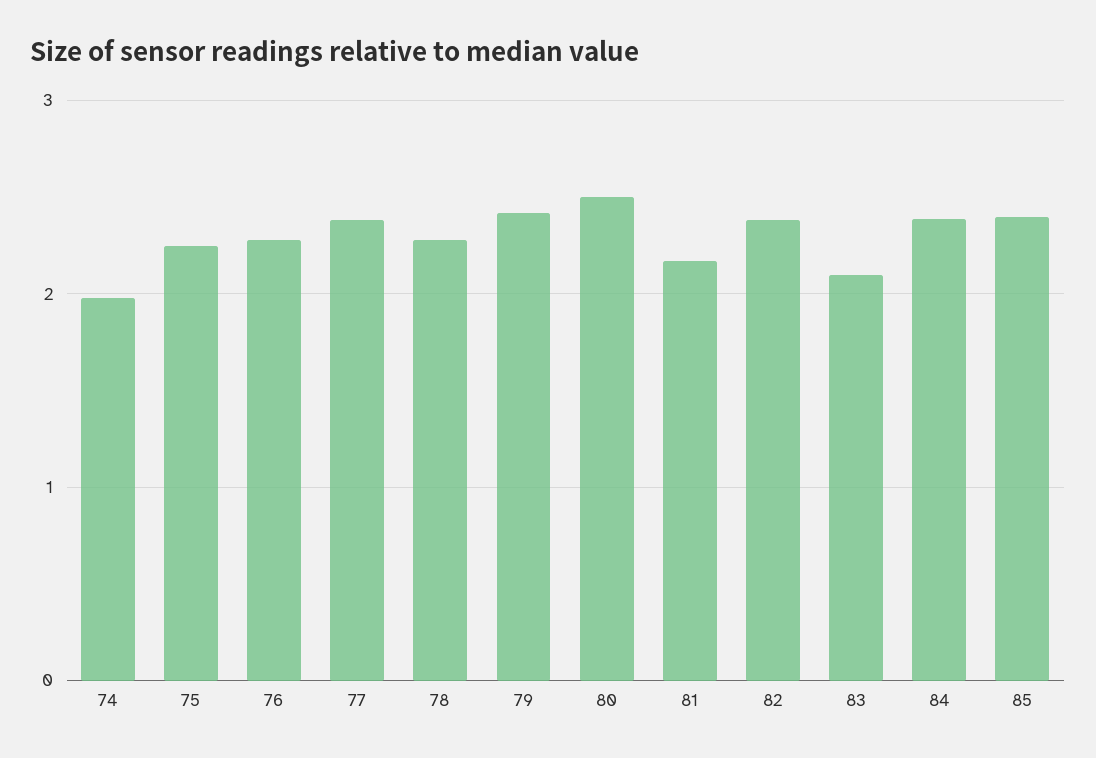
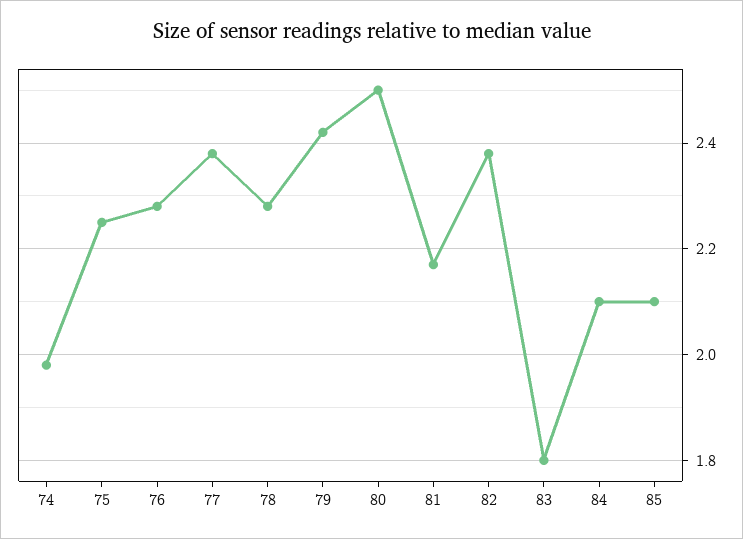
83: 2.1 -> 1.8
84: 2.4 -> 2.1
85: 2.4 -> 2.1

